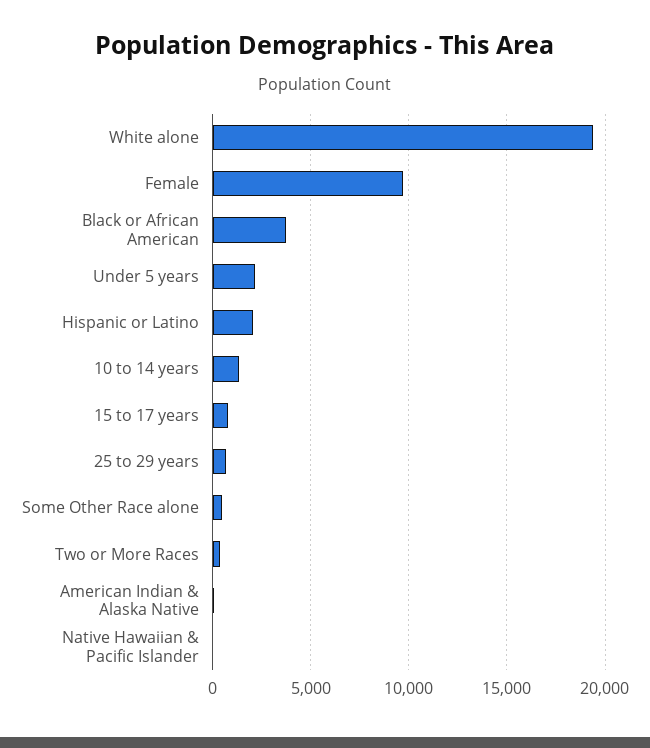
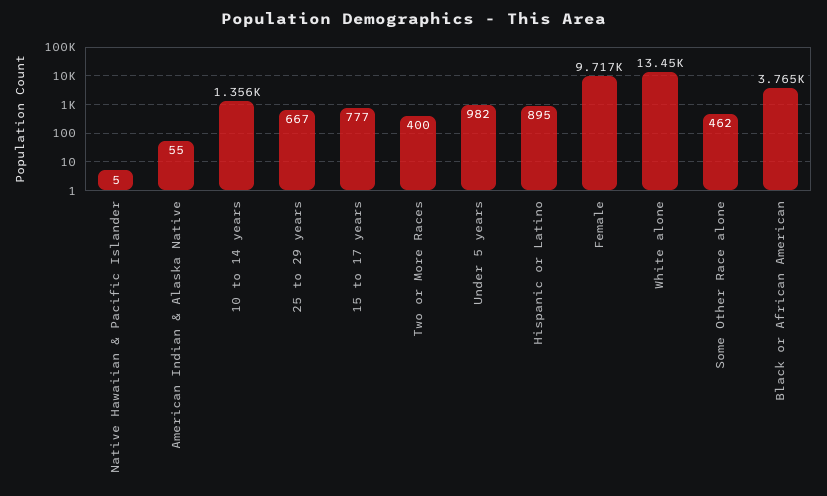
White alone: 19500 -> 13450
Under 5 years: 2000 -> 982
Hispanic or Latino: 2000 -> 895

